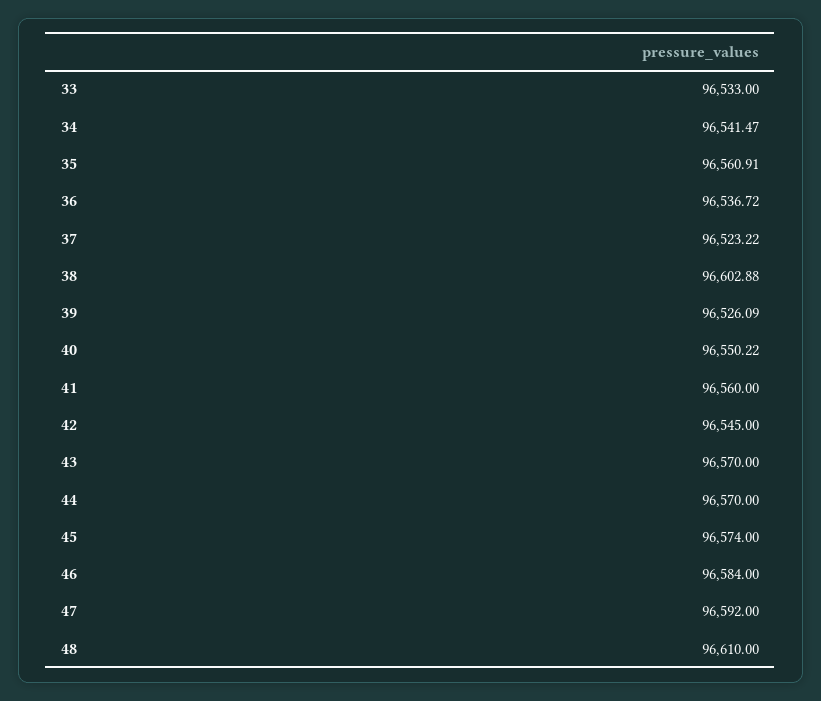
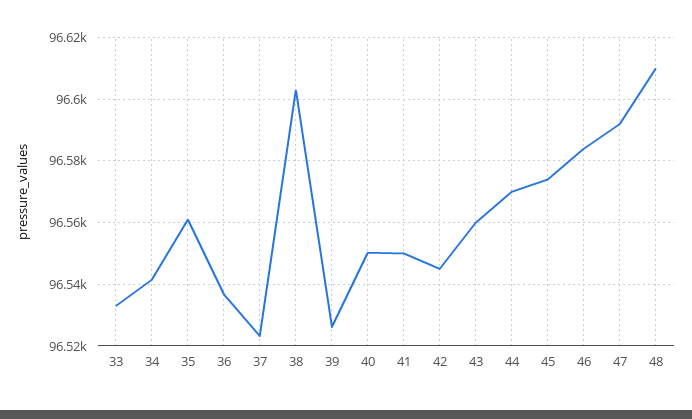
41: 96560 -> 96550
43: 96570 -> 96560

